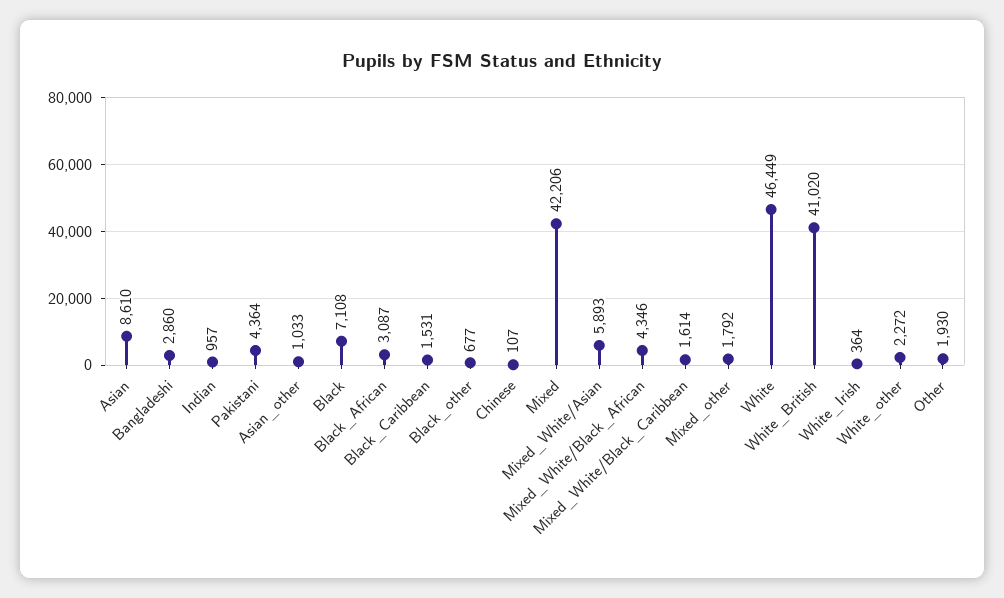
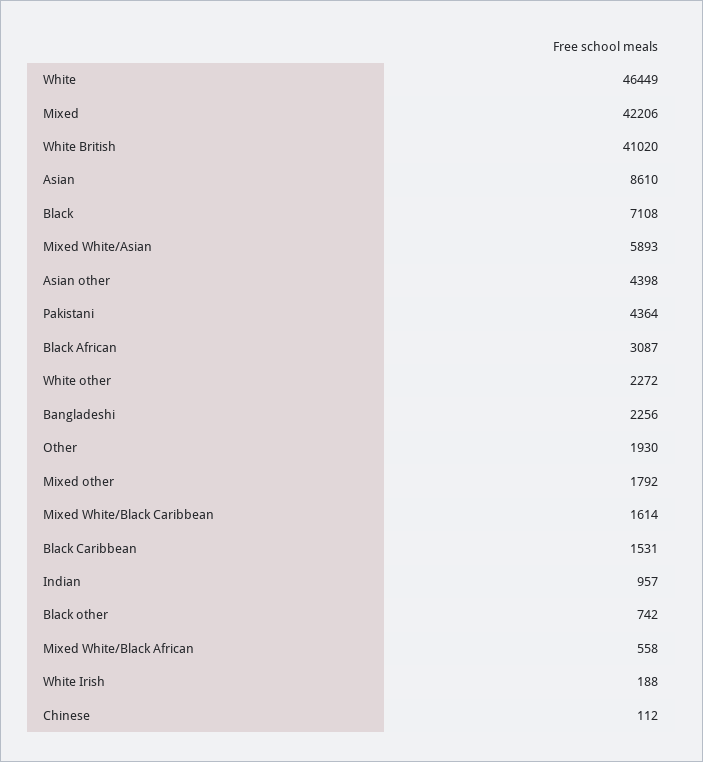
Bangladeshi: 2860 -> 2256
Asian_other: 1033 -> 4398
Black_other: 677 -> 742
Chinese: 107 -> 112
Mixed_White/Black_African: 4346 -> 558
White_Irish: 364 -> 188

